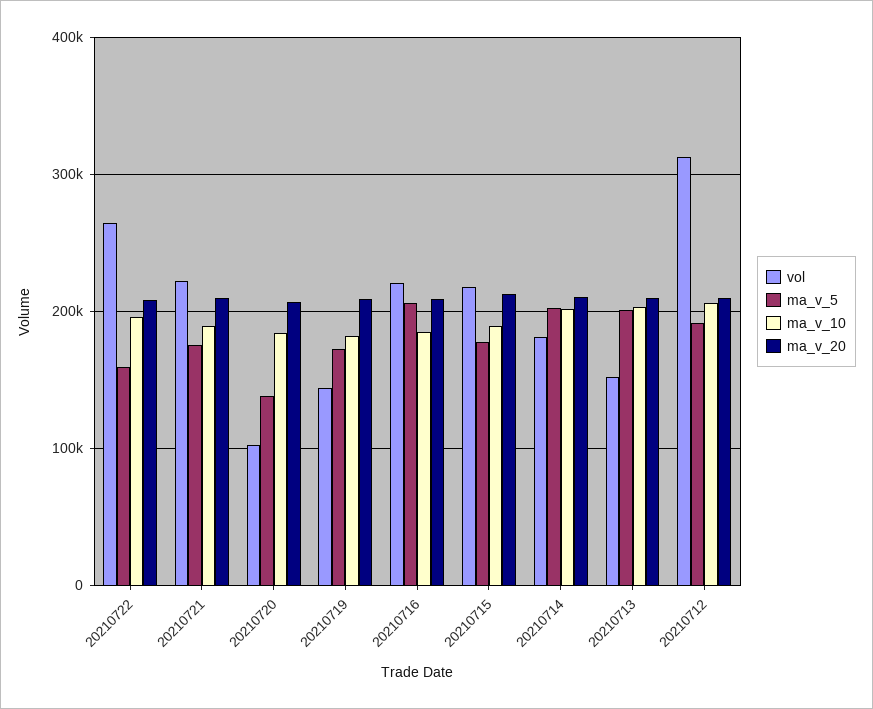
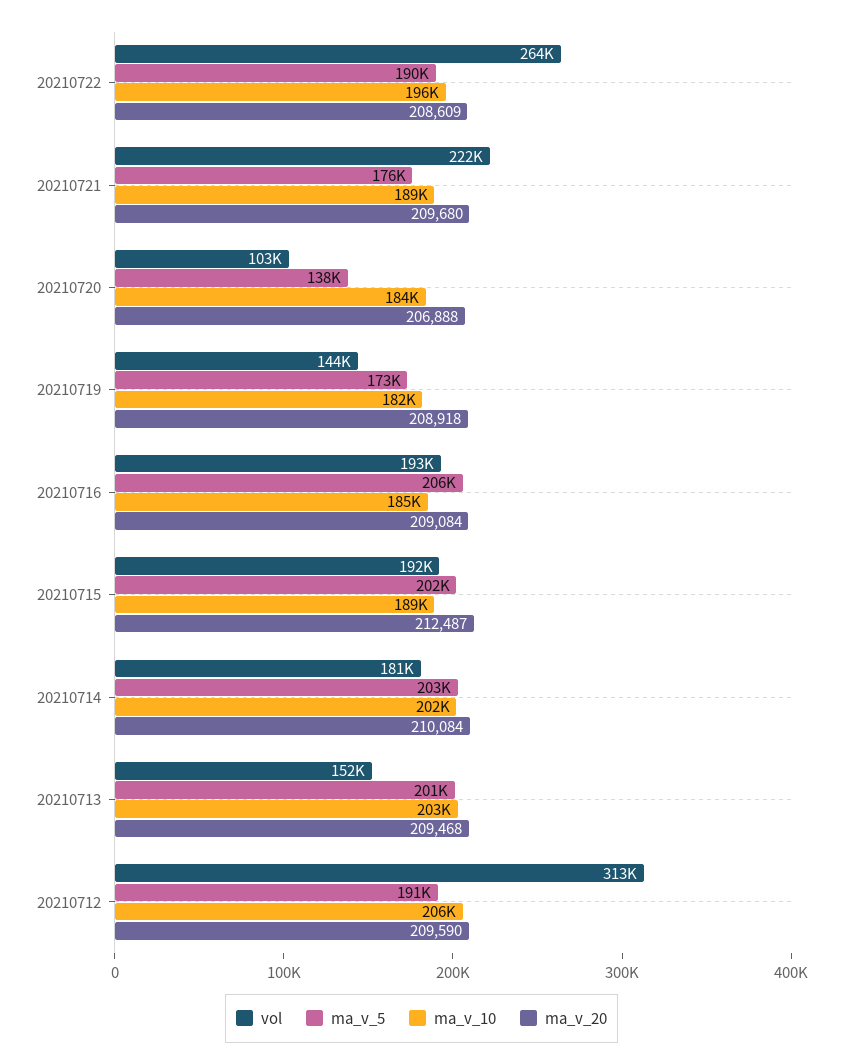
ma_v_5, 20210722: 160000 -> 190000
vol, 20210716: 220000 -> 193000
vol, 20210715: 220000 -> 192000
ma_v_5, 20210715: 180000 -> 202000

